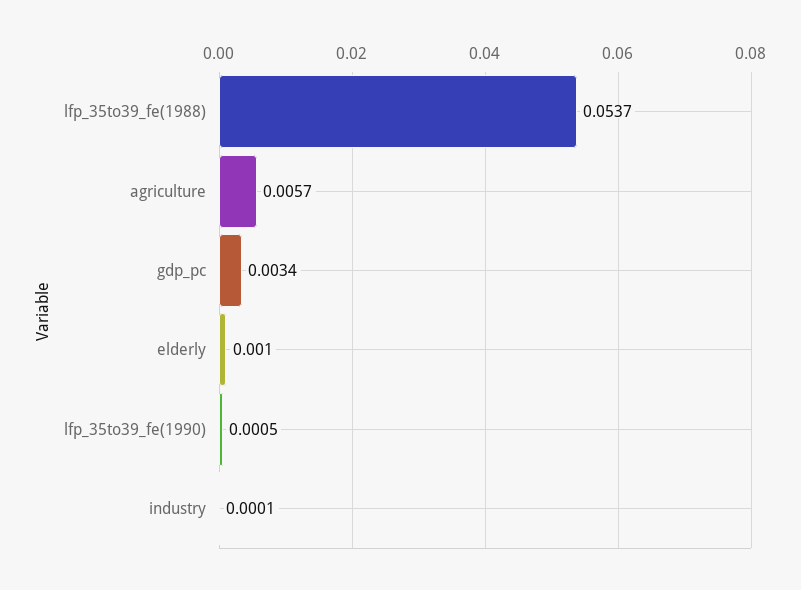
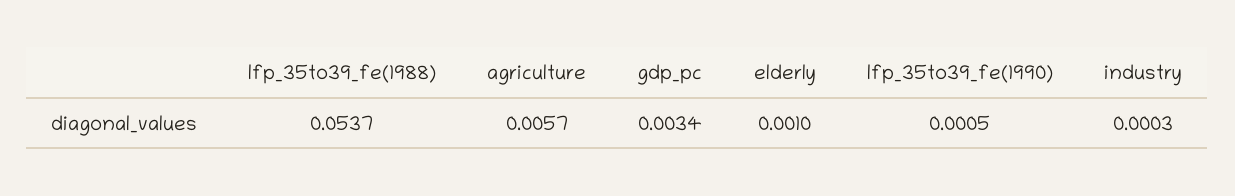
industry: 0.0001 -> 0.0003

